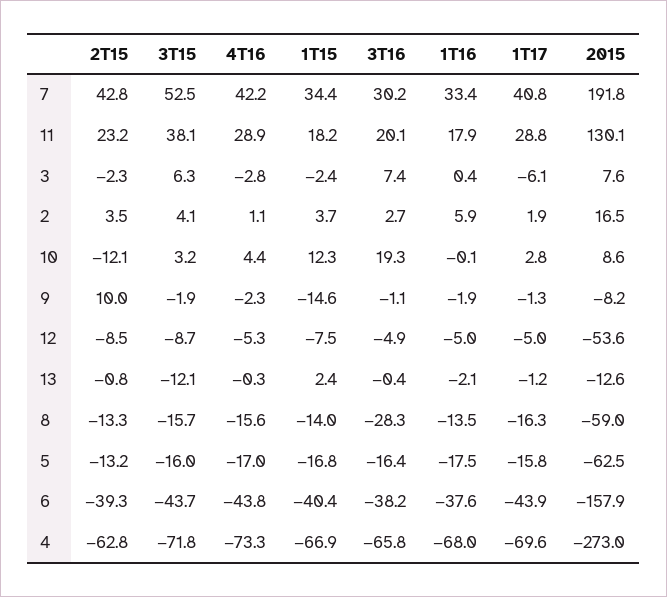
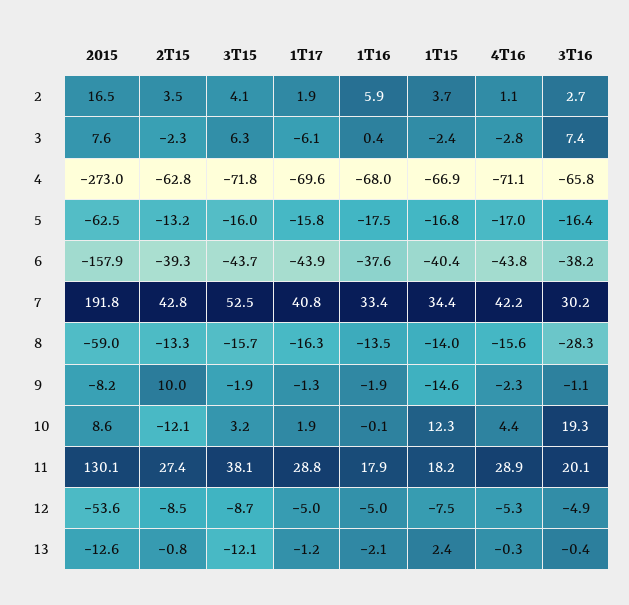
2T15, 11: 23.2 -> 27.4
1T17, 10: 2.8 -> 1.9
4T16, 4: -73.3 -> -71.1

